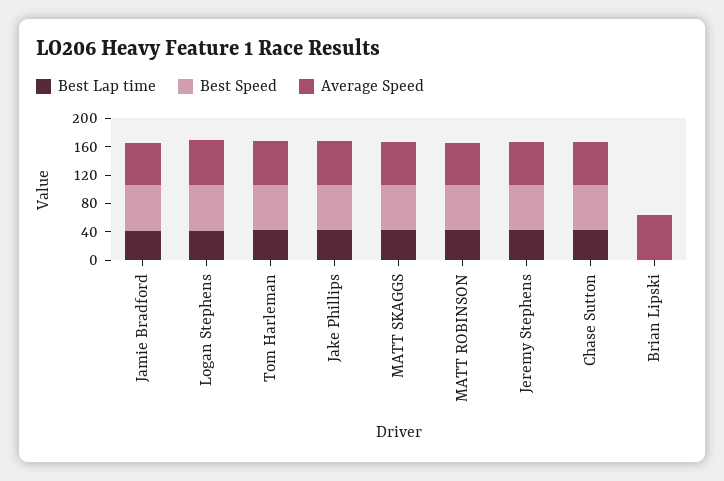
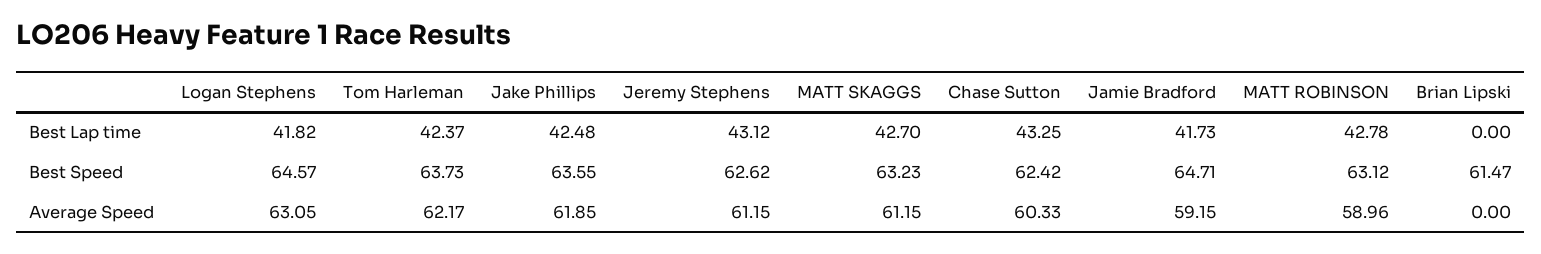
Best Speed, Brian Lipski: 0 -> 61.47
Average Speed, Brian Lipski: 60 -> 0

